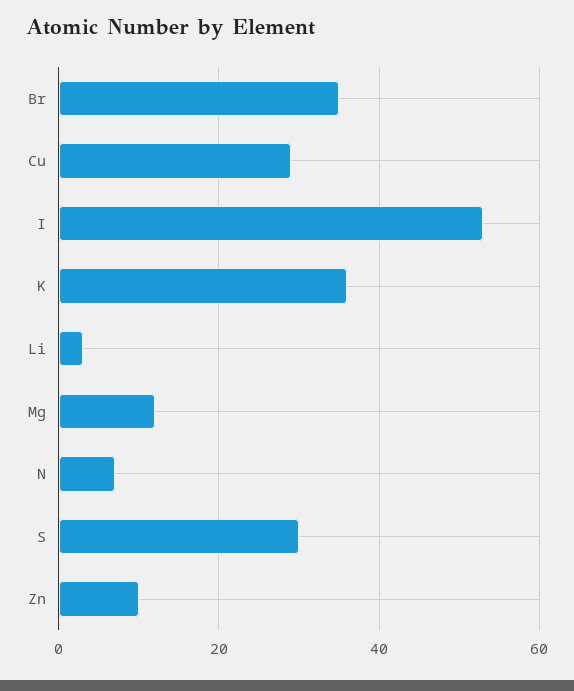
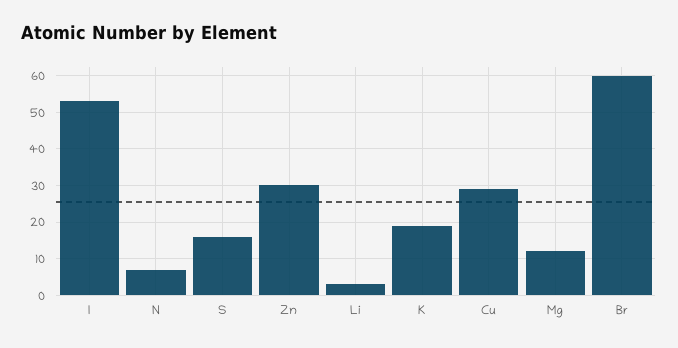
Br: 35 -> 60
K: 35 -> 20
S: 30 -> 15
Zn: 10 -> 30

